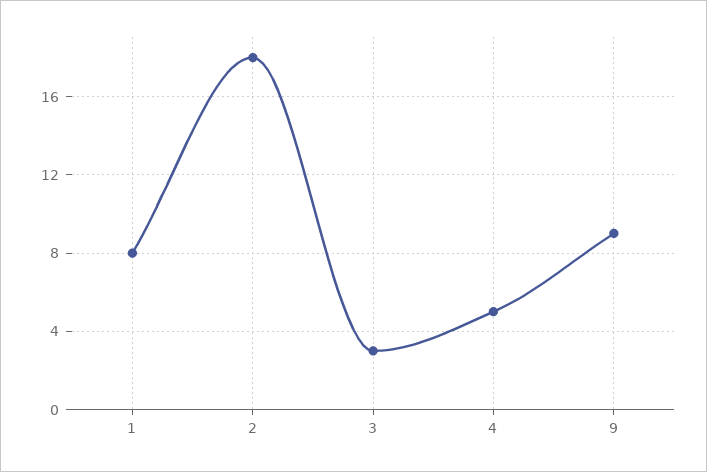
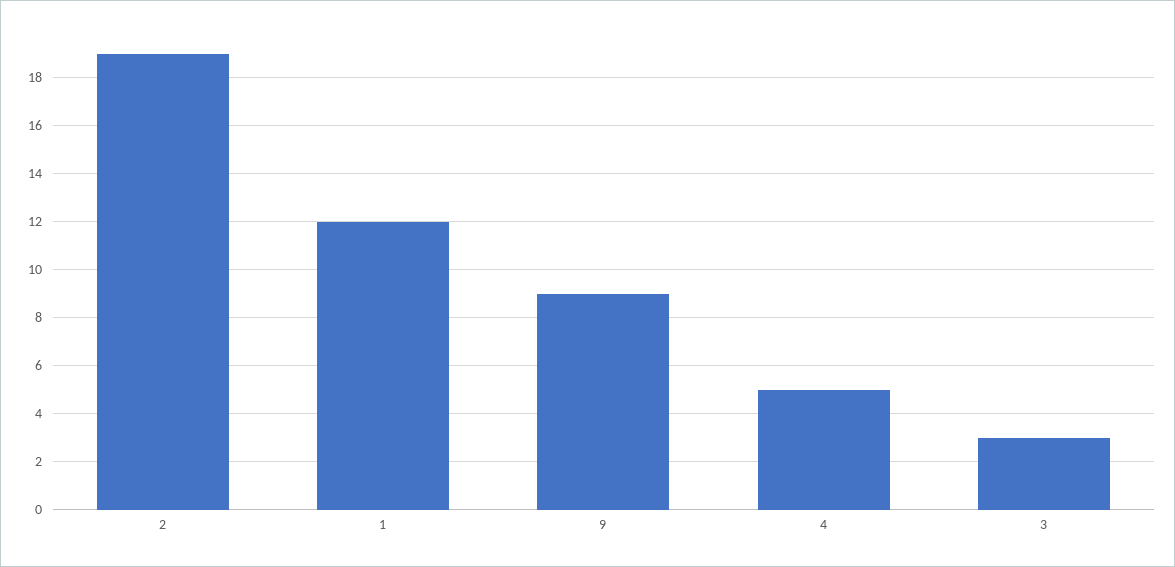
1: 8 -> 12
2: 18 -> 19

